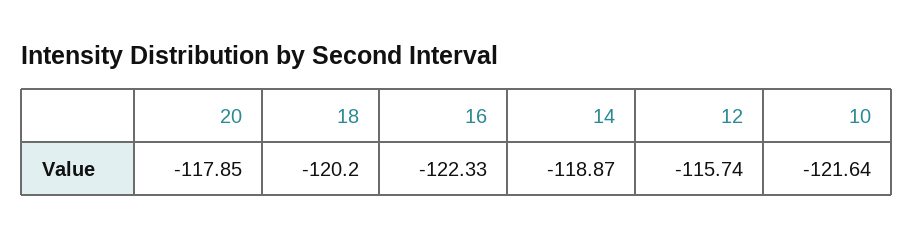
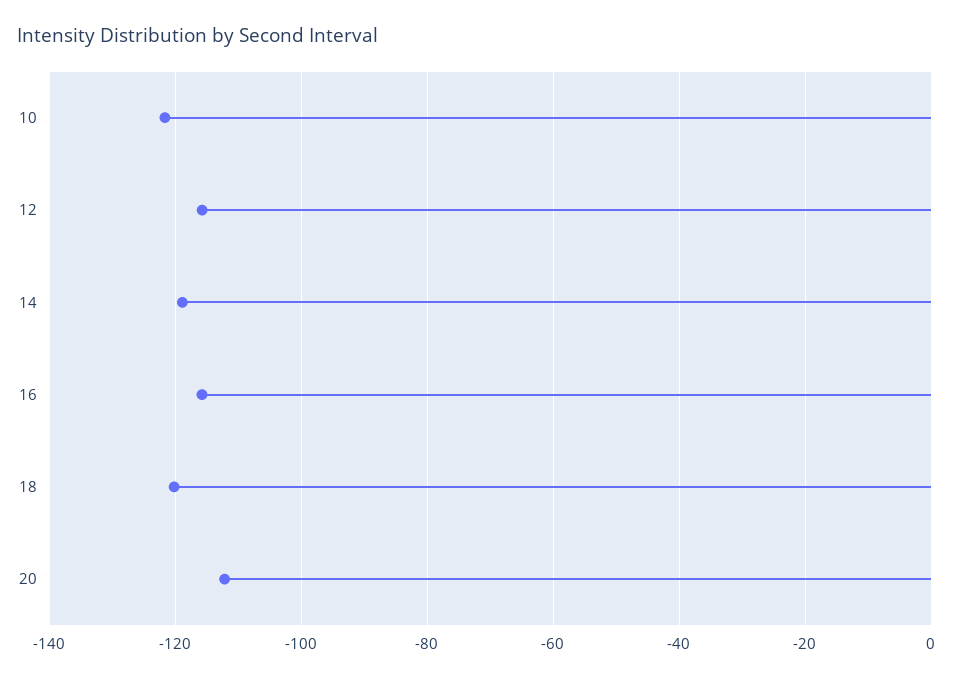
20: -117.85 -> -112
16: -122.33 -> -116

